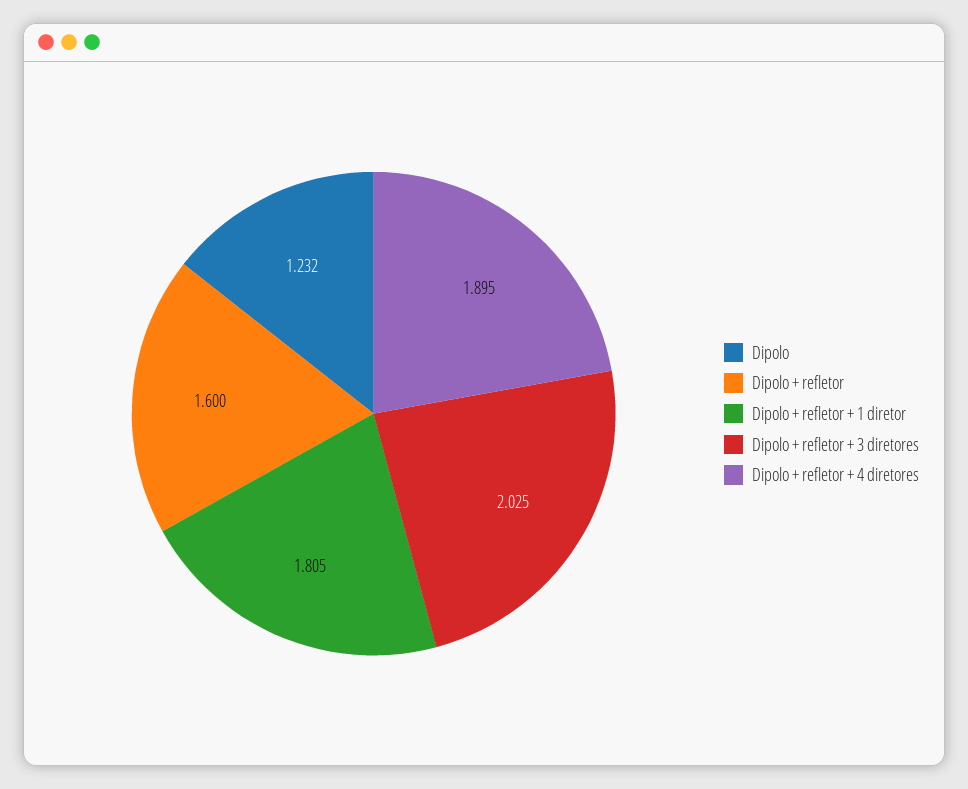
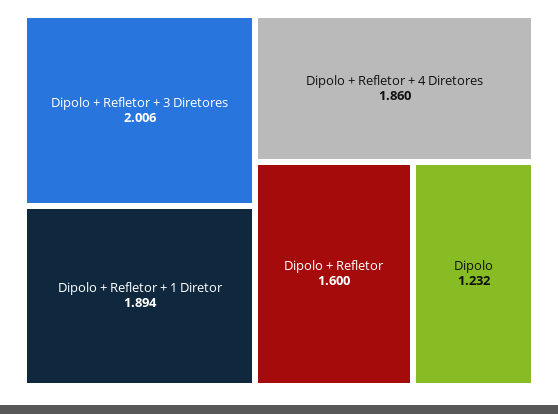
Dipolo + refletor + 1 diretor: 1.805 -> 1.894
Dipolo + refletor + 3 diretores: 2.025 -> 2.006
Dipolo + refletor + 4 diretores: 1.895 -> 1.86

